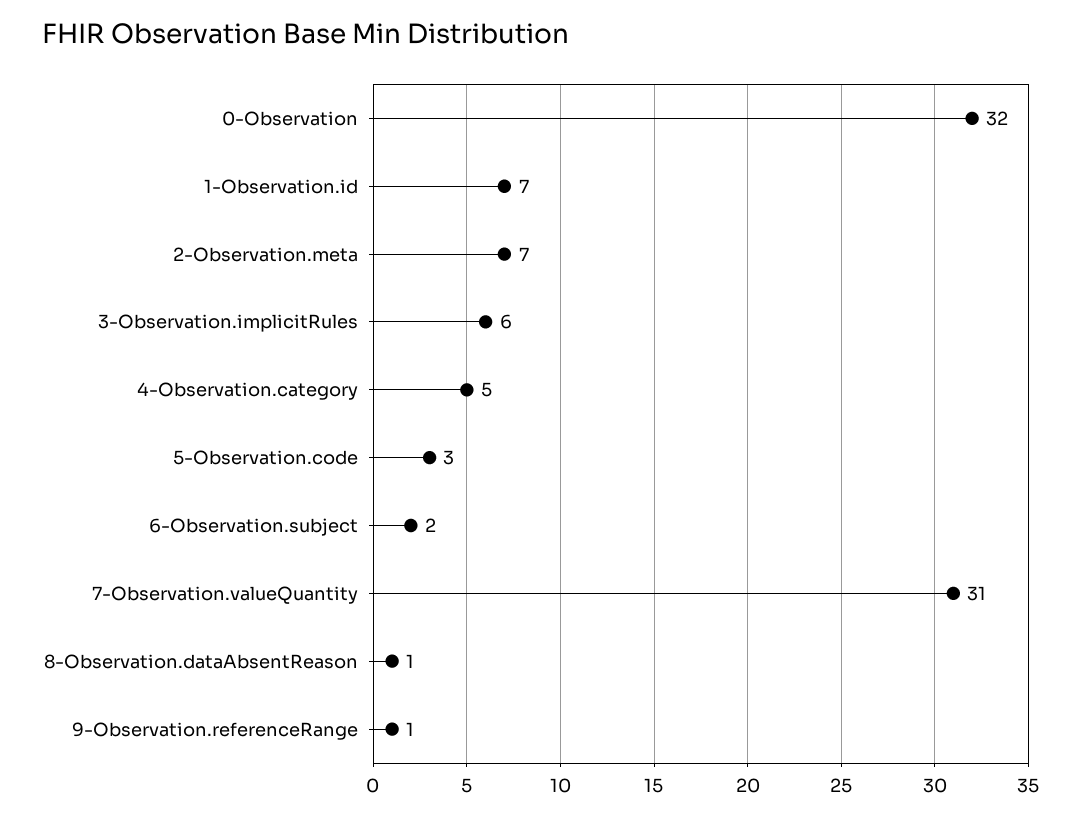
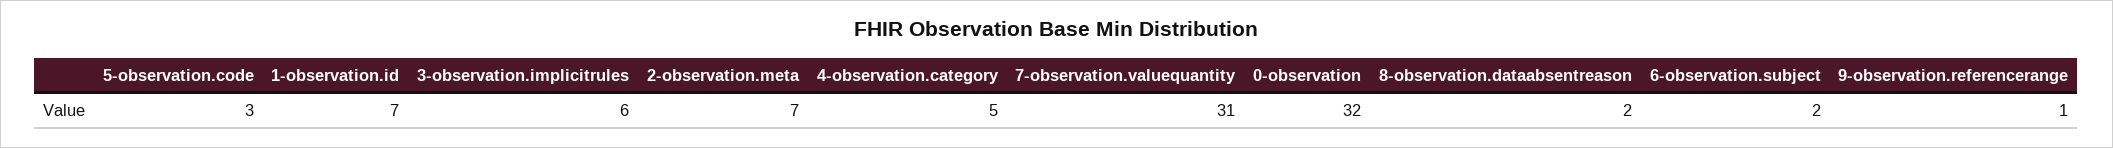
8-Observation.dataAbsentReason: 1 -> 2

